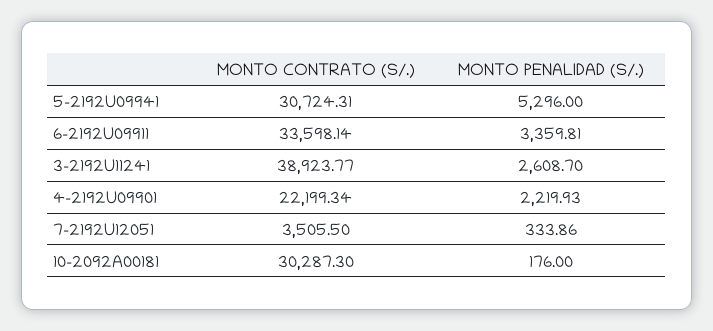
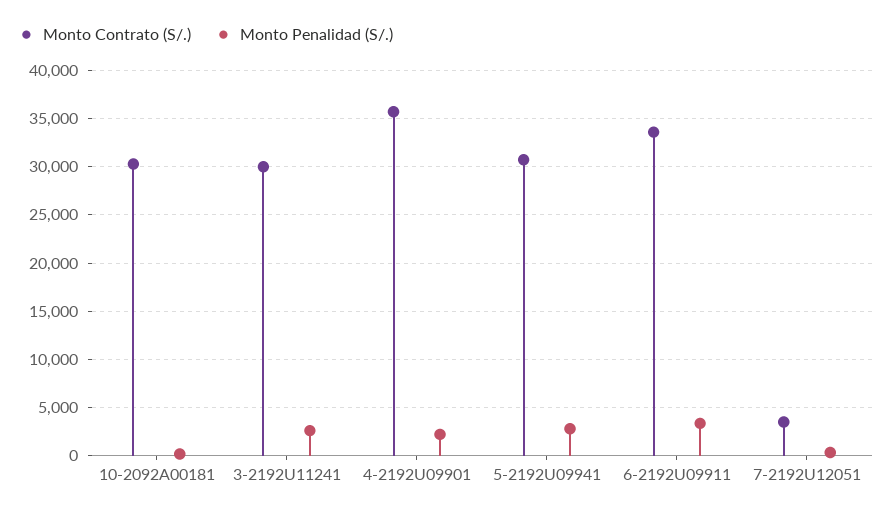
MONTO PENALIDAD (S/.), 5-2192U09941: 5296 -> 3000
MONTO CONTRATO (S/.), 3-2192U11241: 38923.77 -> 30000
MONTO CONTRATO (S/.), 4-2192U09901: 22199.34 -> 36000

